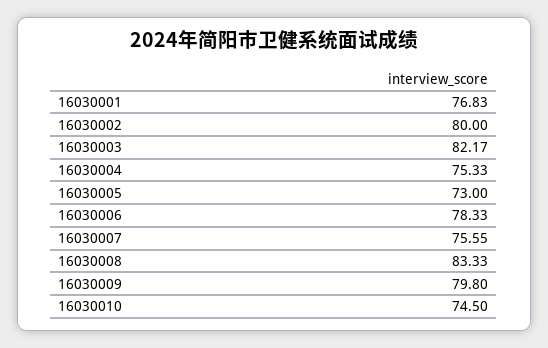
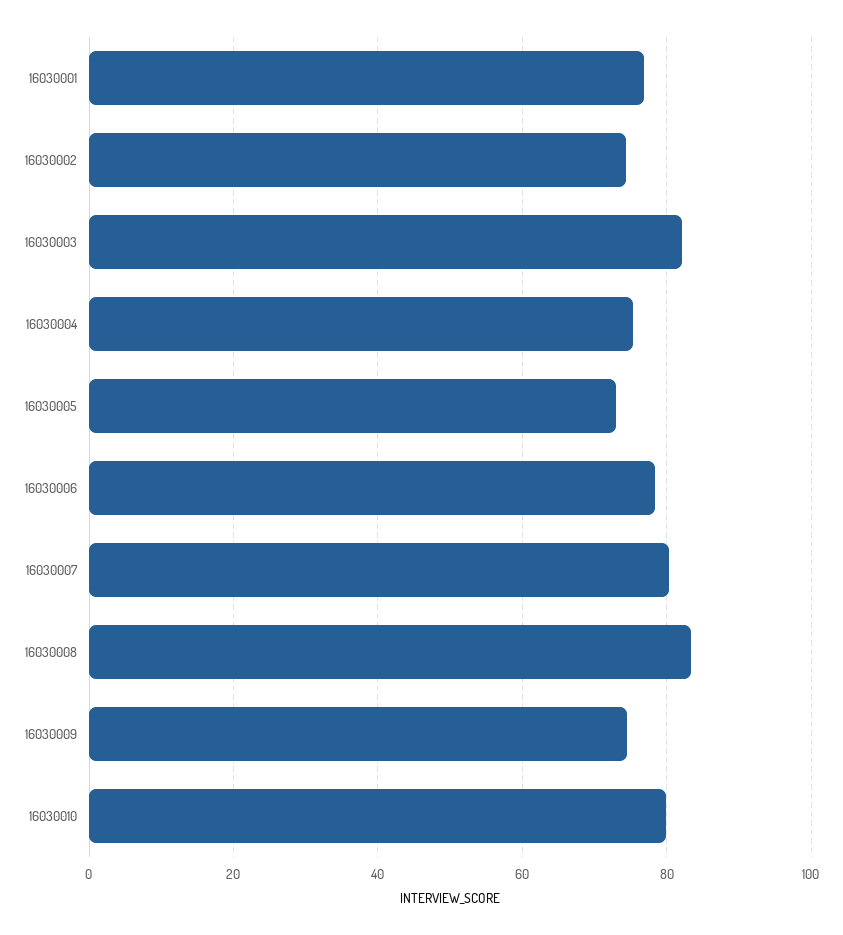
16030002: 80 -> 74
16030007: 75.55 -> 80
16030009: 79.8 -> 74
16030010: 74.5 -> 80

